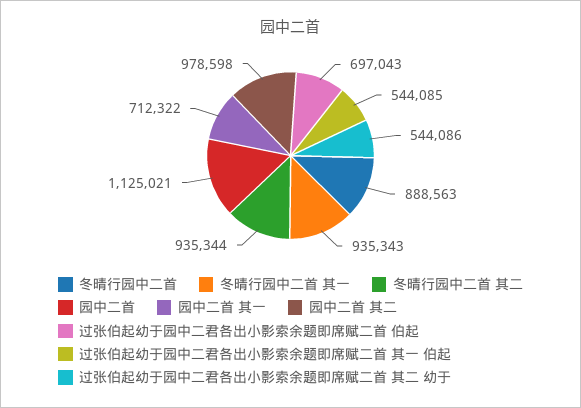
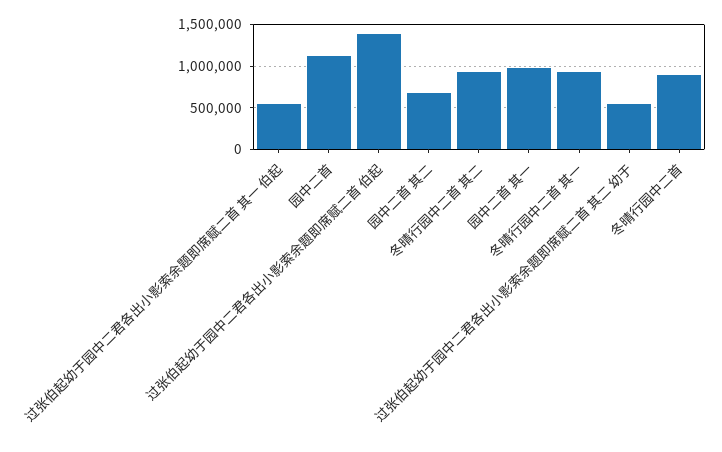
园中二首 其一: 712322 -> 1000000
园中二首 其二: 978598 -> 700000
过张伯起幼于园中二君各出小影索余题即席赋二首 伯起: 697043 -> 1400000

